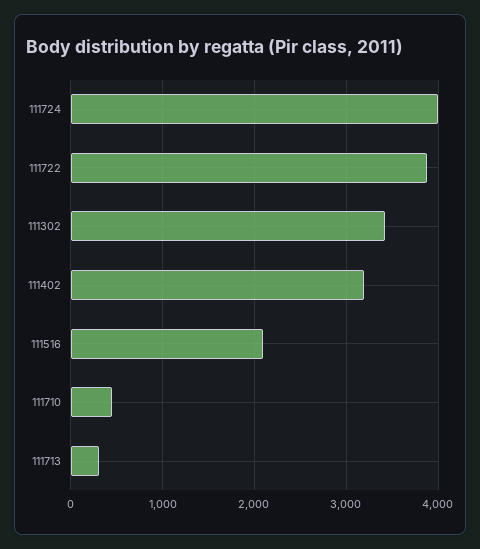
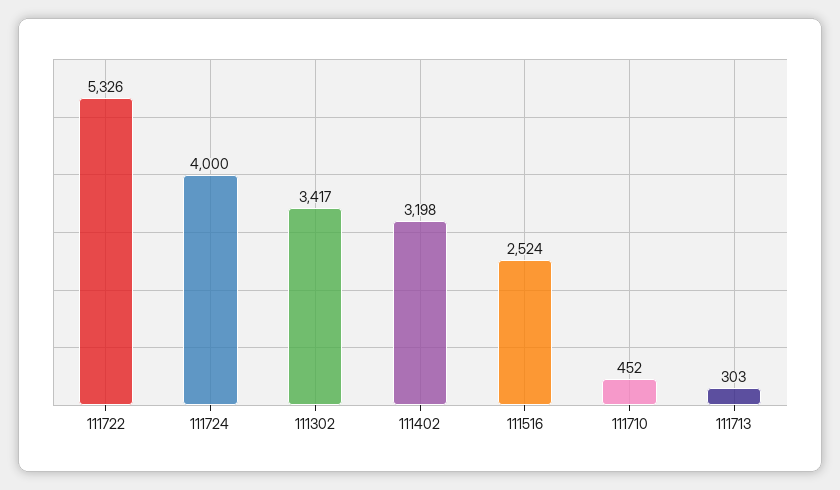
111722: 3900 -> 5326
111516: 2100 -> 2524

